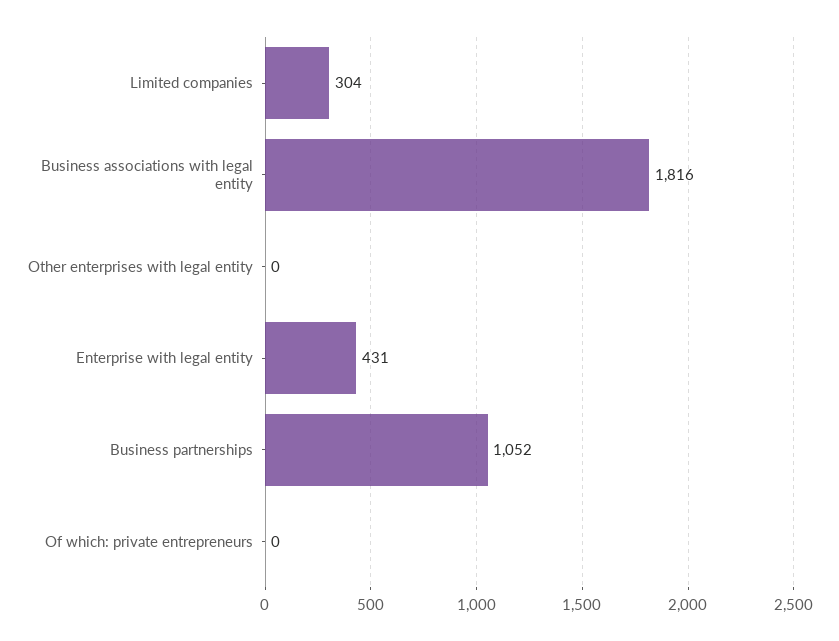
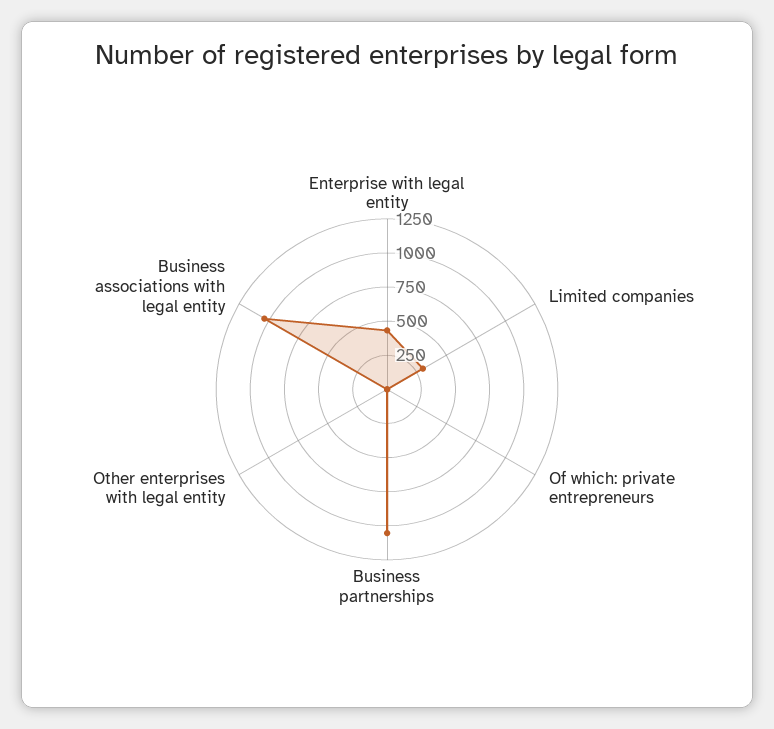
Business associations with legal entity: 1816 -> 1000

